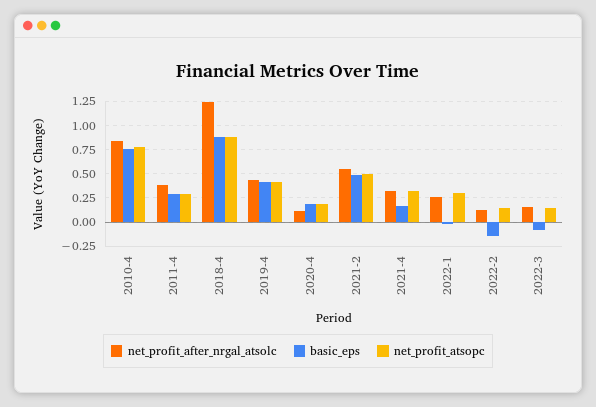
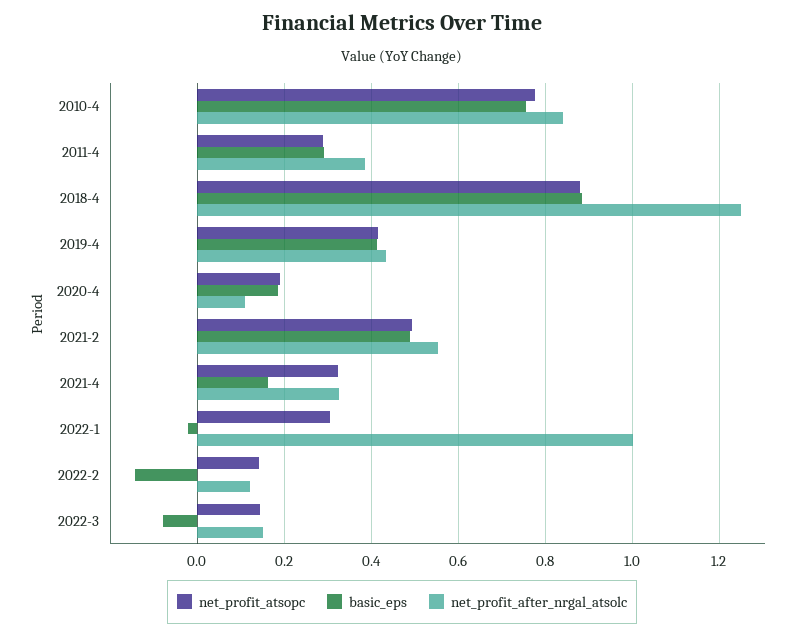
net_profit_after_nrgal_atsolc, 2022-1: 0.25 -> 1

